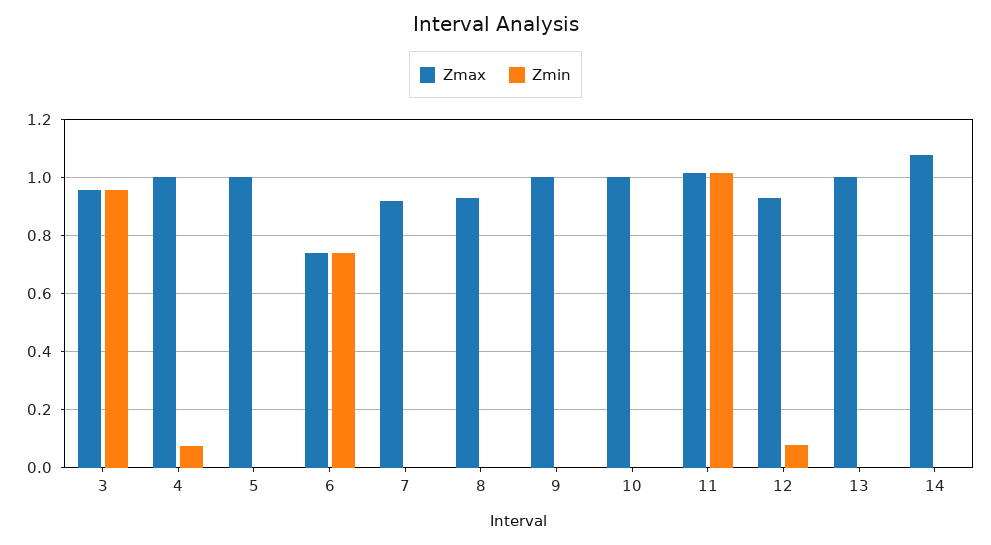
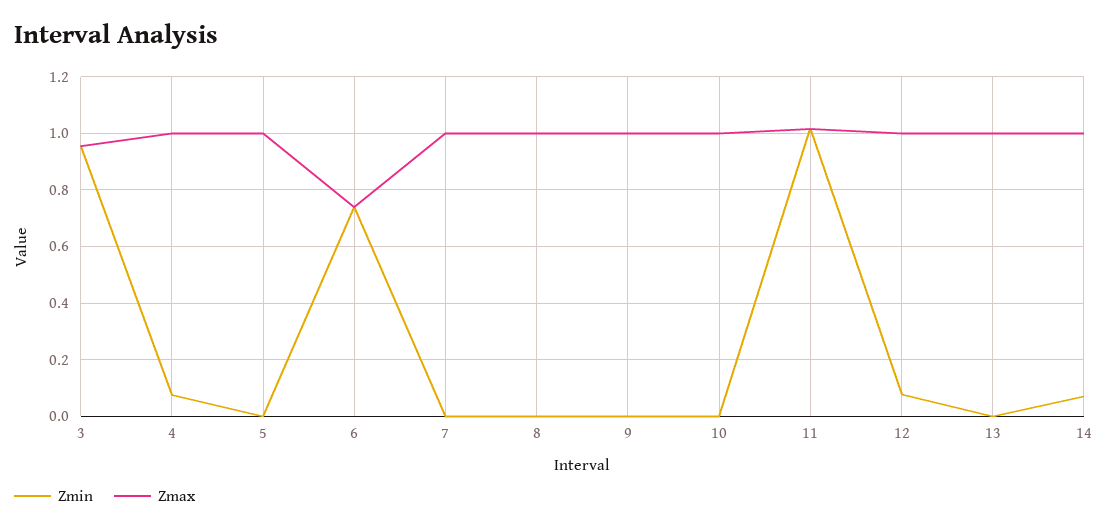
Zmax, 7: 0.925 -> 1
Zmax, 8: 0.925 -> 1
Zmax, 12: 0.925 -> 1
Zmax, 14: 1.075 -> 1
Zmin, 14: 0 -> 0.075

